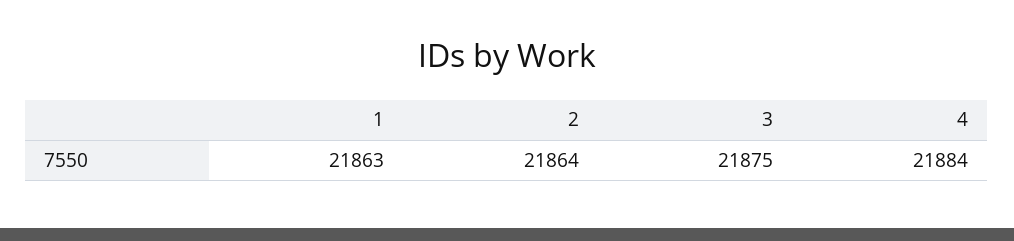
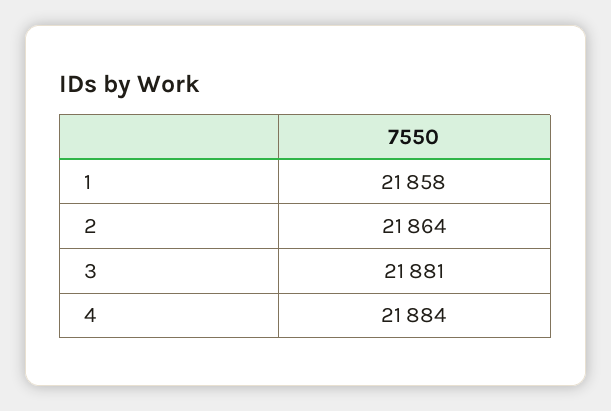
1: 21863 -> 21858
3: 21875 -> 21881

